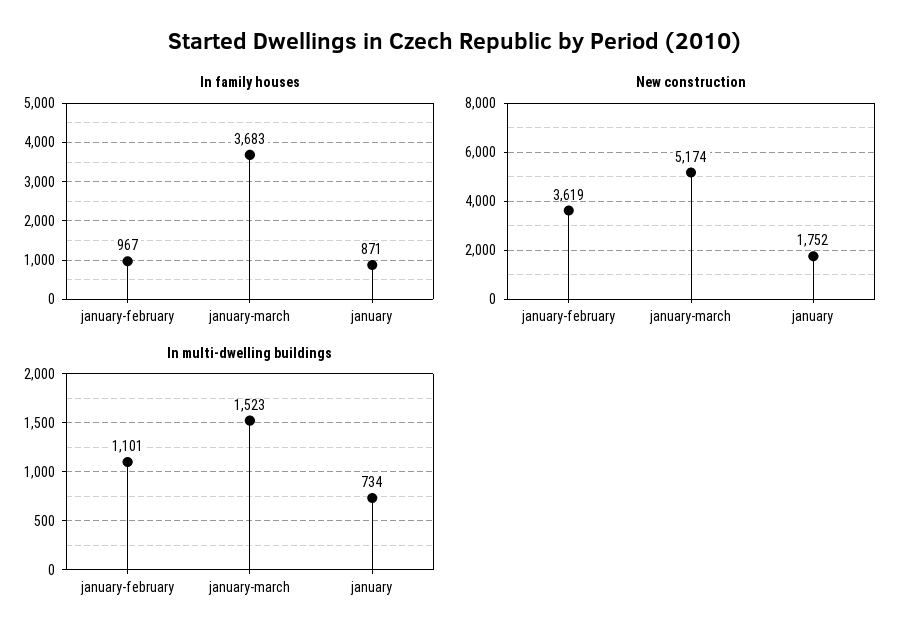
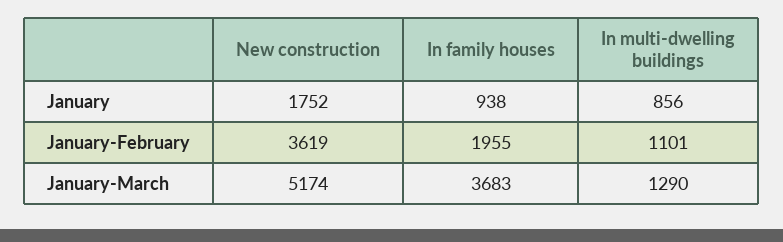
In family houses, january-february: 967 -> 1955
In family houses, january: 871 -> 938
In multi-dwelling buildings, january-march: 1523 -> 1290
In multi-dwelling buildings, january: 734 -> 856

